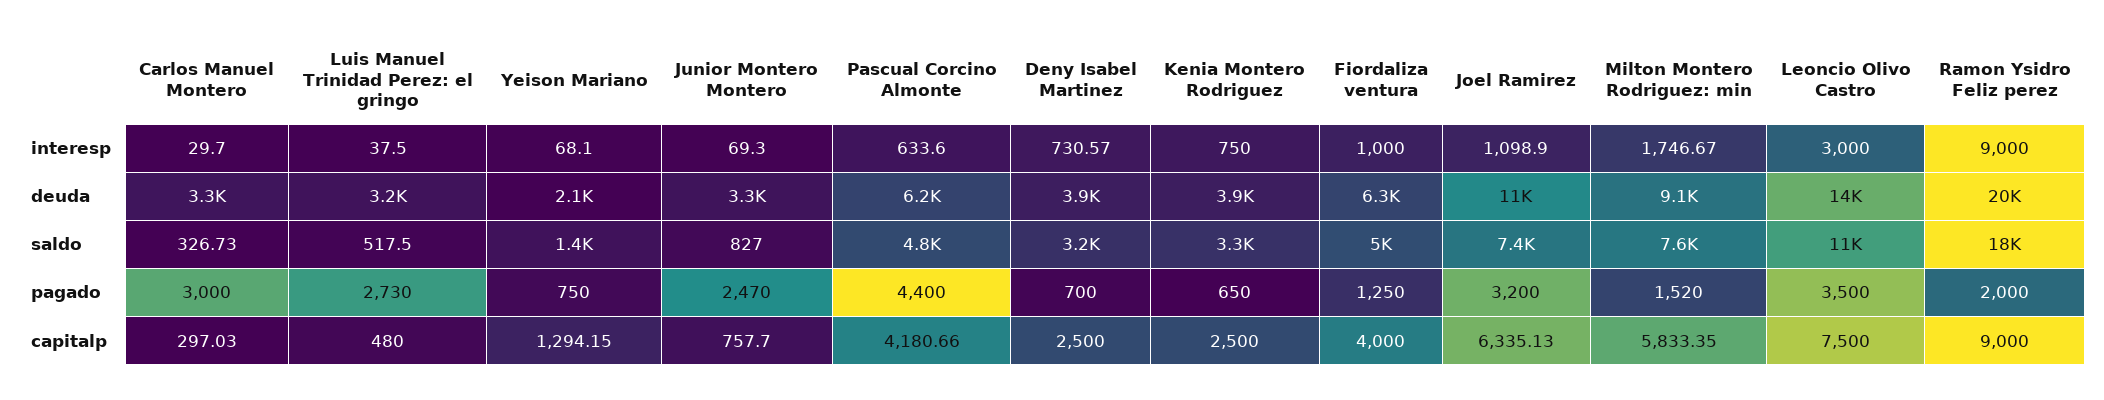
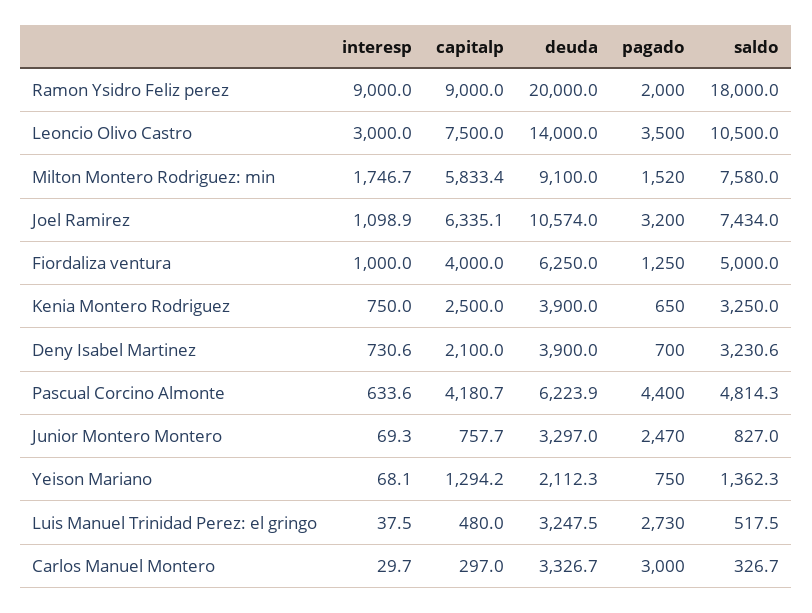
Deny Isabel Martinez, capitalp: 2500 -> 2100

